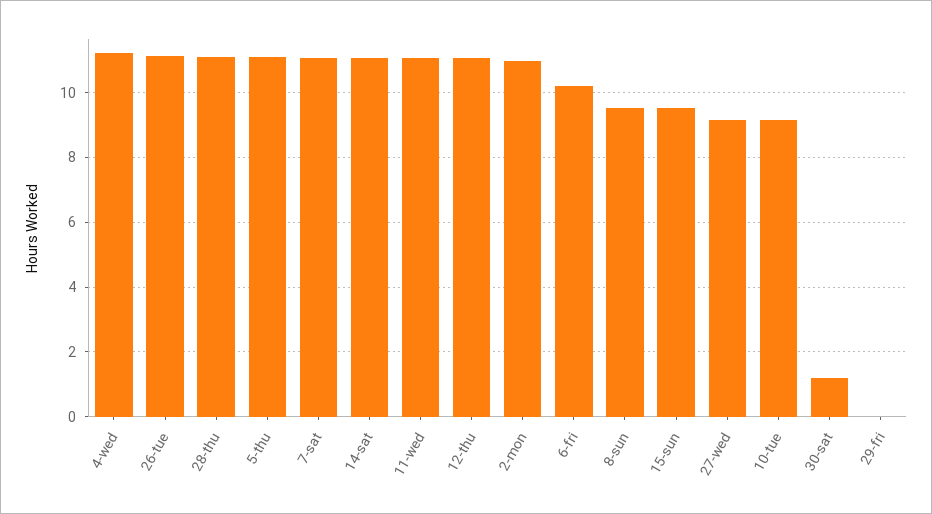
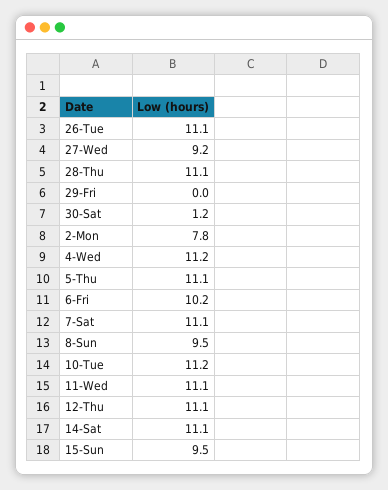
2-mon: 11 -> 7.8
10-tue: 9.2 -> 11.2

